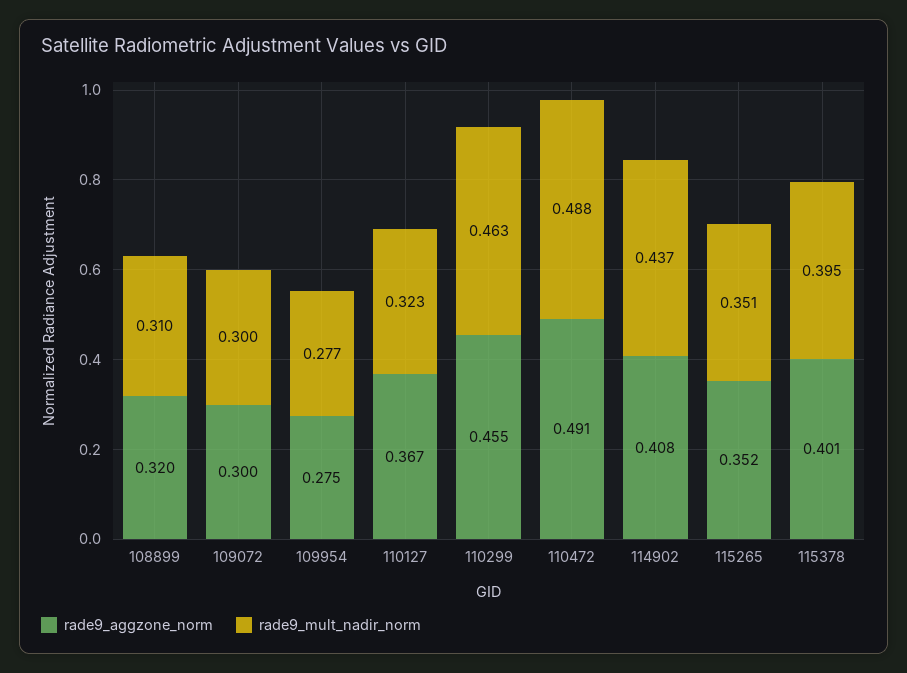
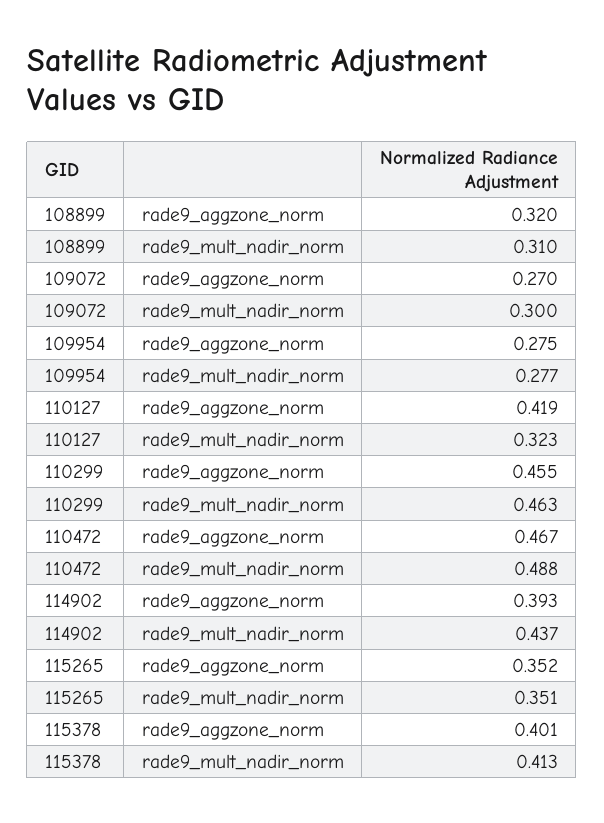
rade9_aggzone_norm, 109072: 0.3 -> 0.27
rade9_aggzone_norm, 110127: 0.367 -> 0.419
rade9_aggzone_norm, 110472: 0.491 -> 0.467
rade9_aggzone_norm, 114902: 0.408 -> 0.393
rade9_mult_nadir_norm, 115378: 0.395 -> 0.413

